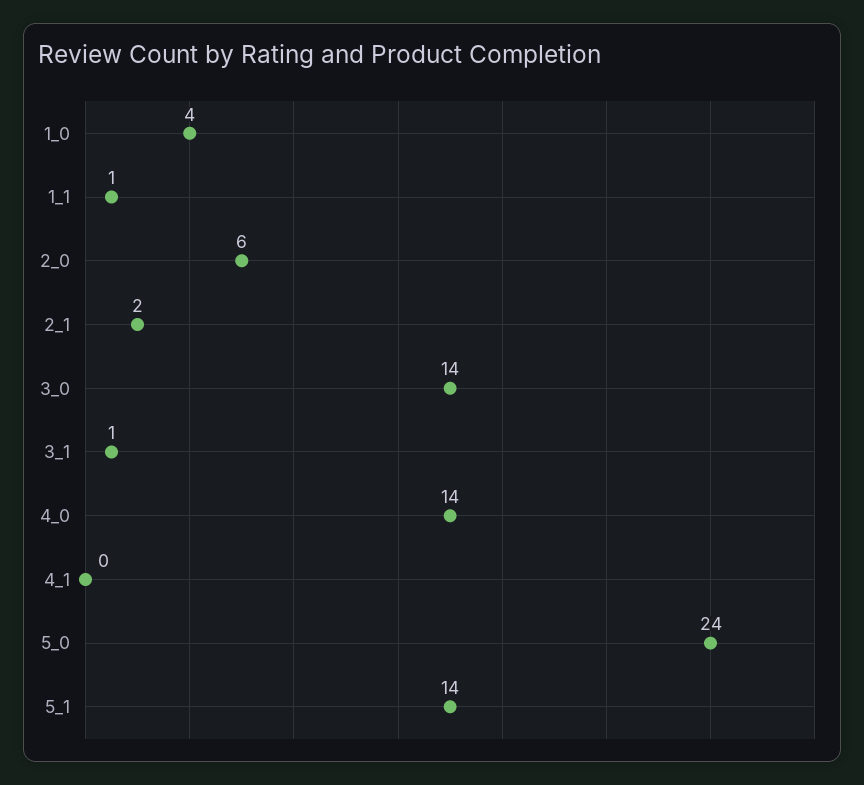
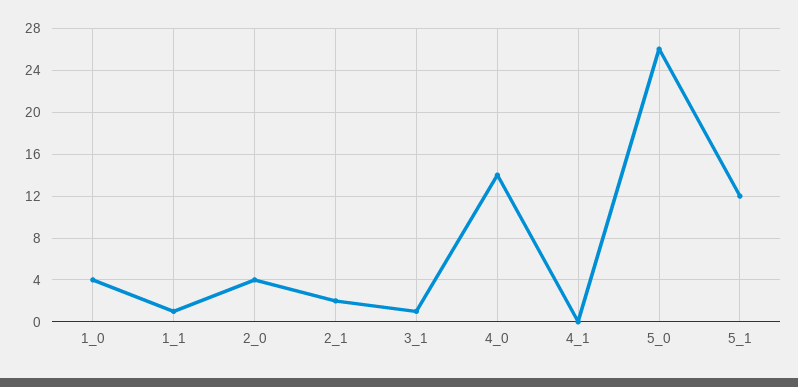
2_0: 6 -> 4
3_0: 14 -> none
5_0: 24 -> 26
5_1: 14 -> 12

